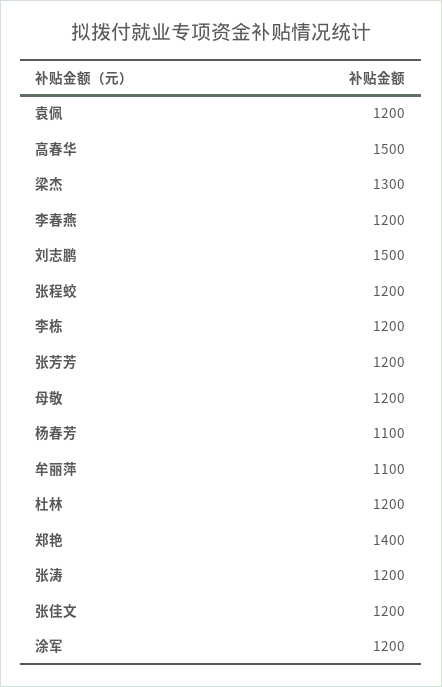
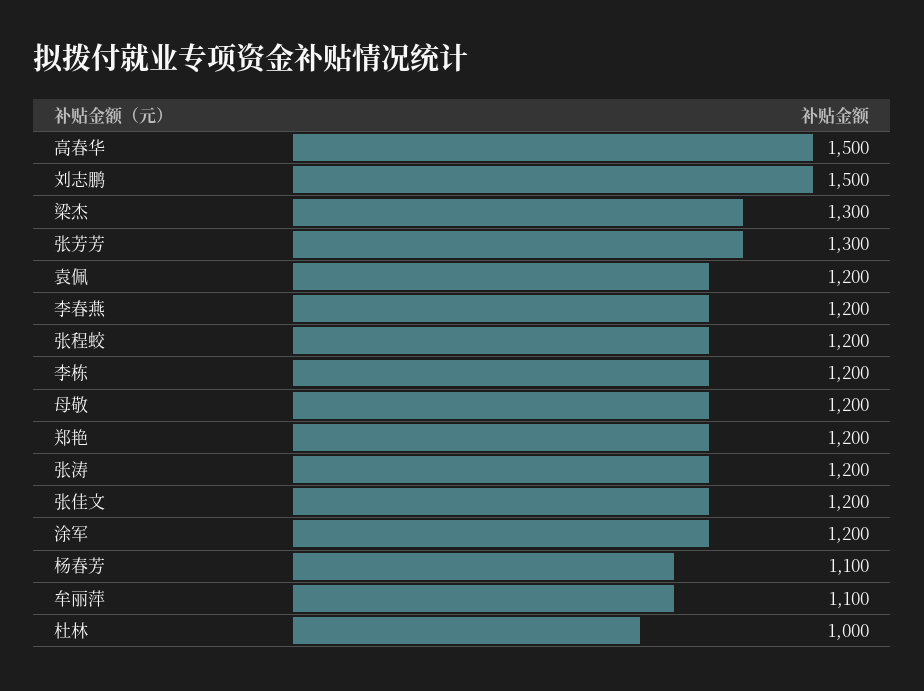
张芳芳: 1200 -> 1300
杜林: 1200 -> 1000
郑艳: 1400 -> 1200

